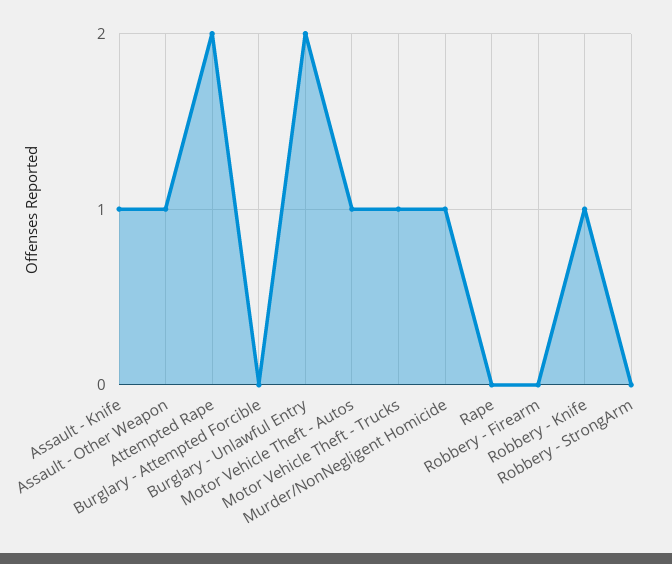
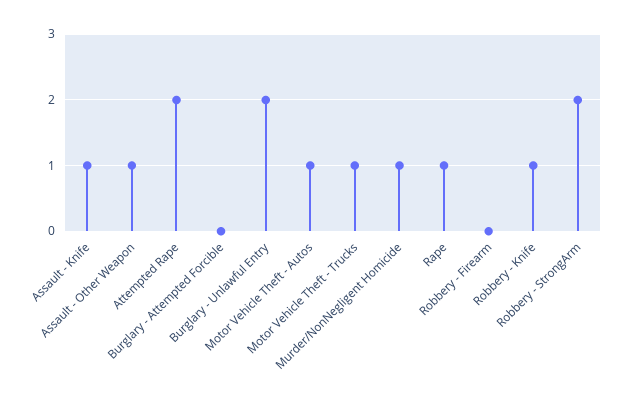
Rape: 0 -> 1
Robbery - StrongArm: 0 -> 2

